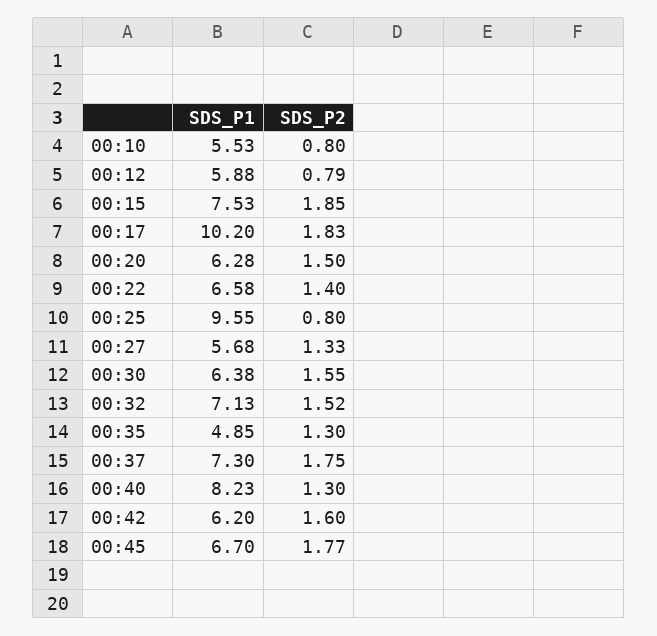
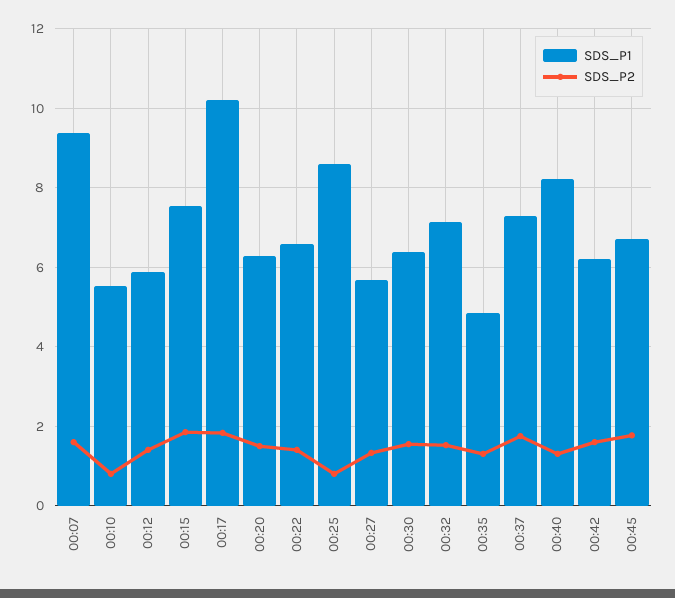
SDS_P2, 00:12: 0.79 -> 1.4
SDS_P1, 00:25: 9.55 -> 8.6
SDS_P1, 00:07: none -> 9.4
SDS_P2, 00:07: none -> 1.6

